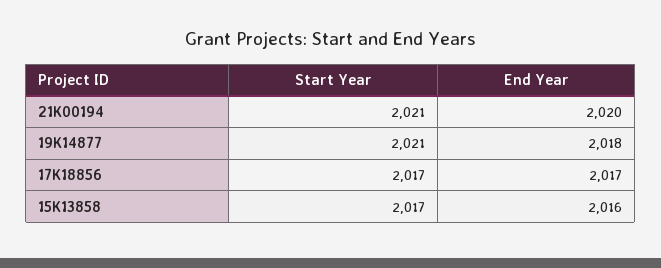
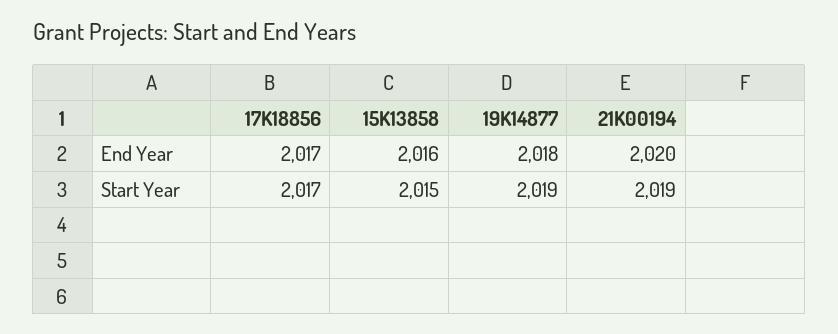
Start Year, 21K00194: 2021 -> 2019
Start Year, 19K14877: 2021 -> 2019
Start Year, 15K13858: 2017 -> 2015

